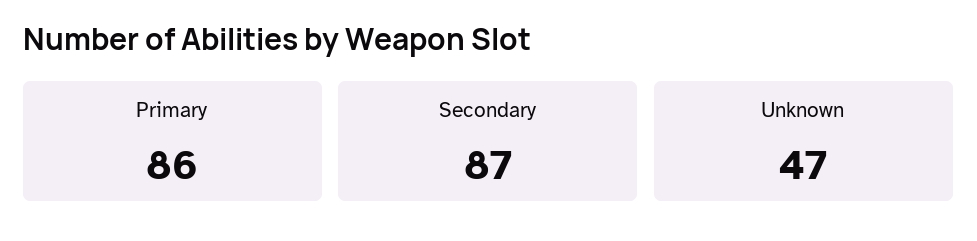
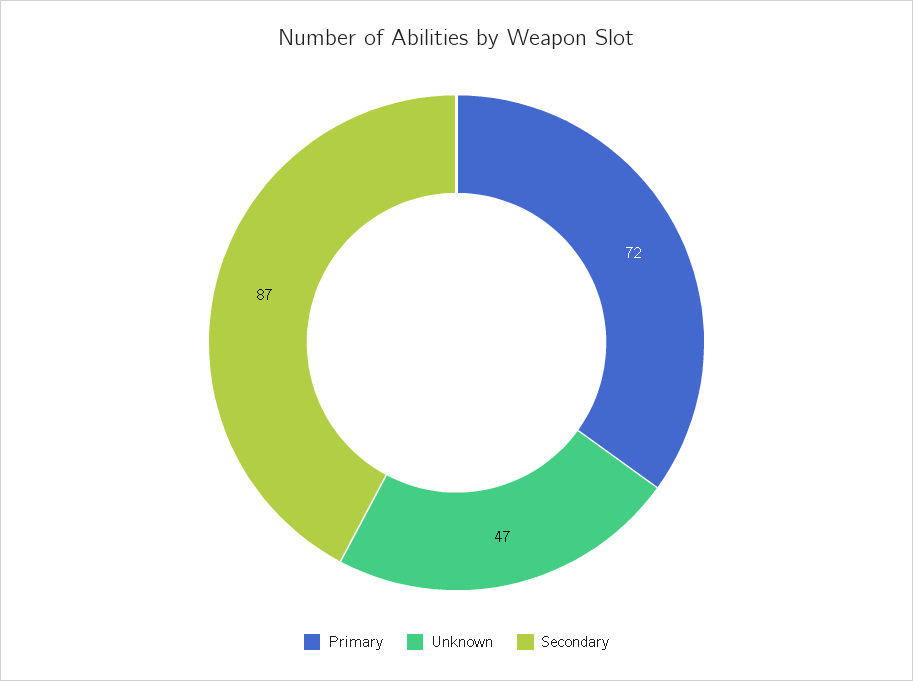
Primary: 86 -> 72

